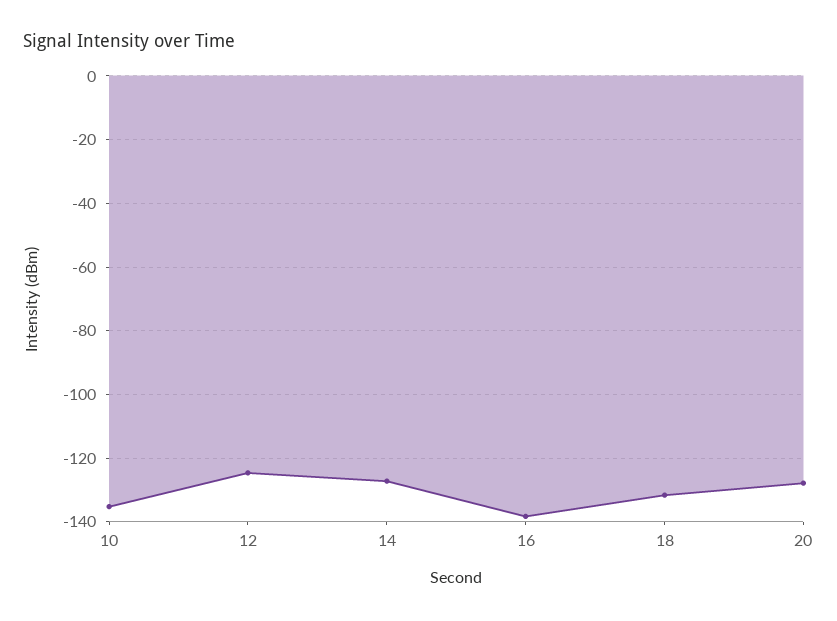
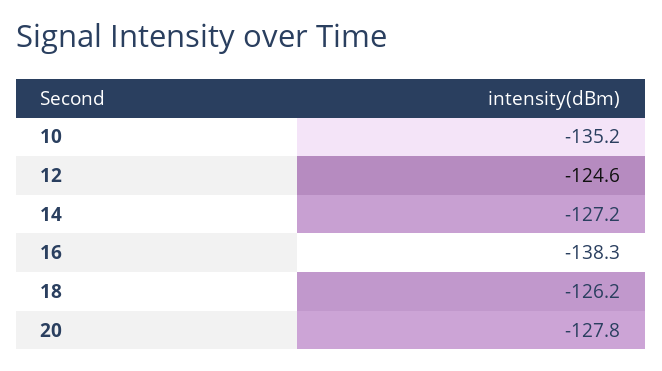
18: -132 -> -126.2

